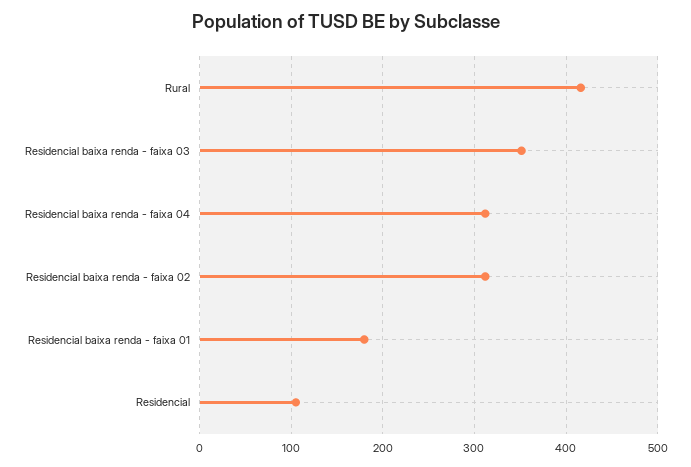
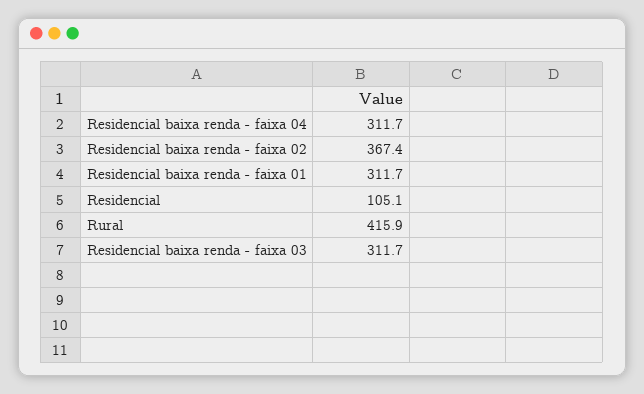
Residencial baixa renda - faixa 03: 350 -> 311.7
Residencial baixa renda - faixa 02: 310 -> 367.4
Residencial baixa renda - faixa 01: 180 -> 311.7

